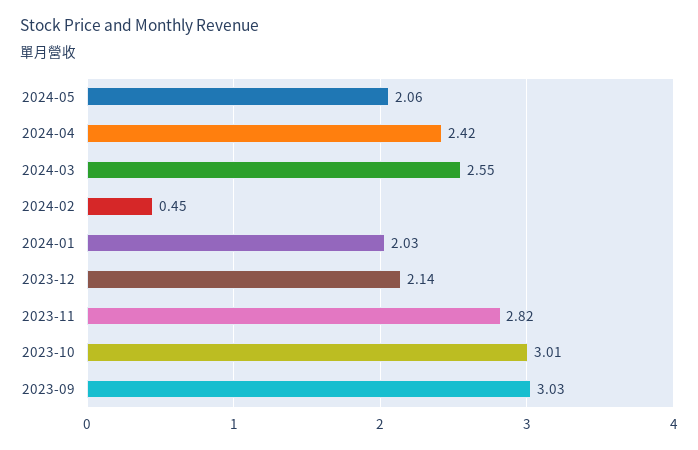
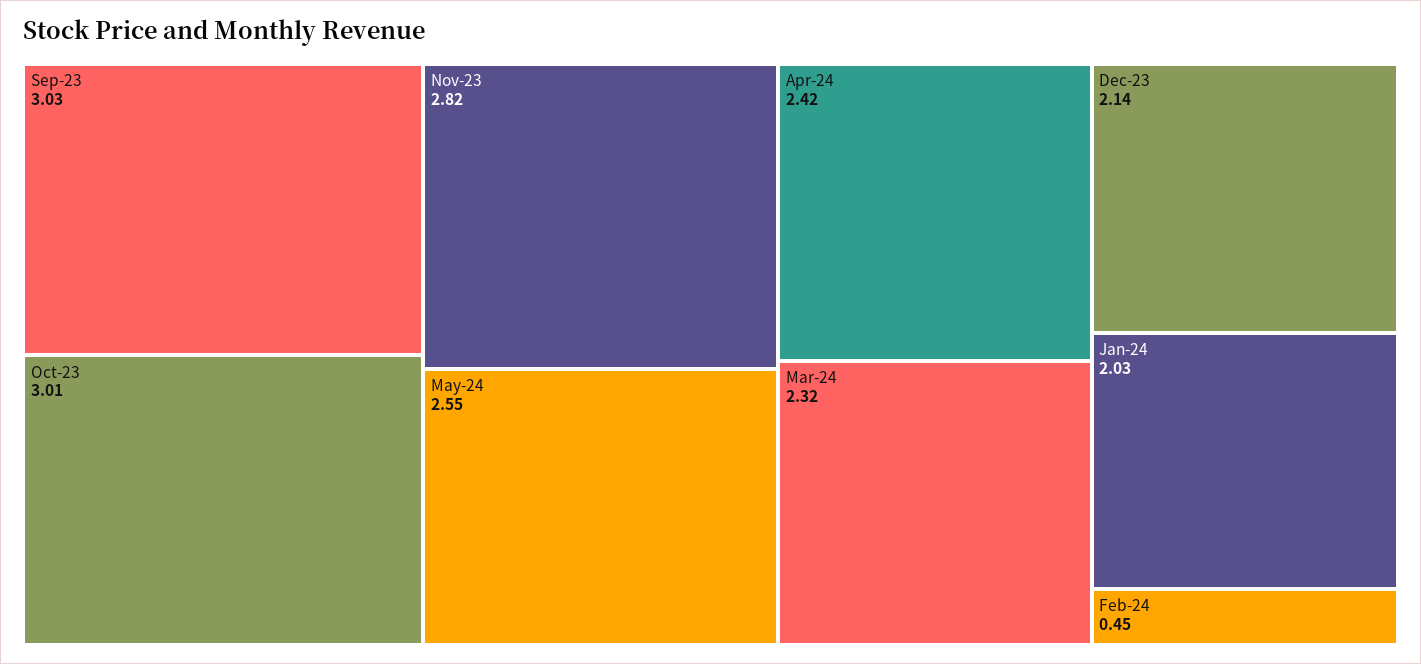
2024-05: 2.06 -> 2.55
2024-03: 2.55 -> 2.32

